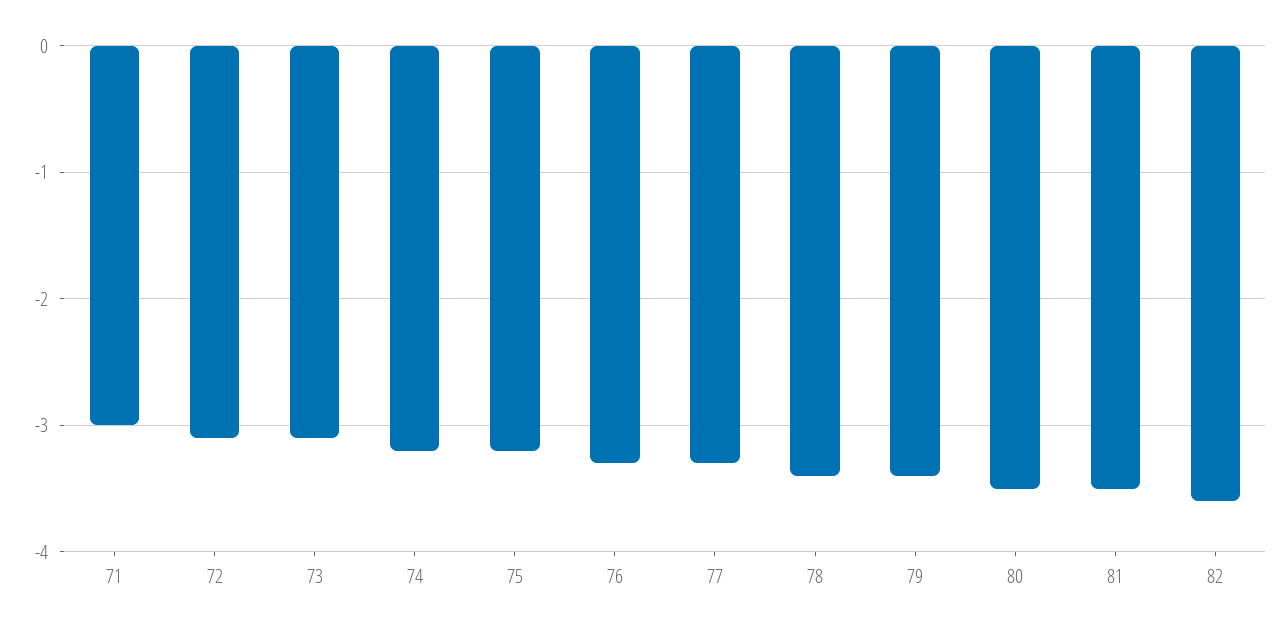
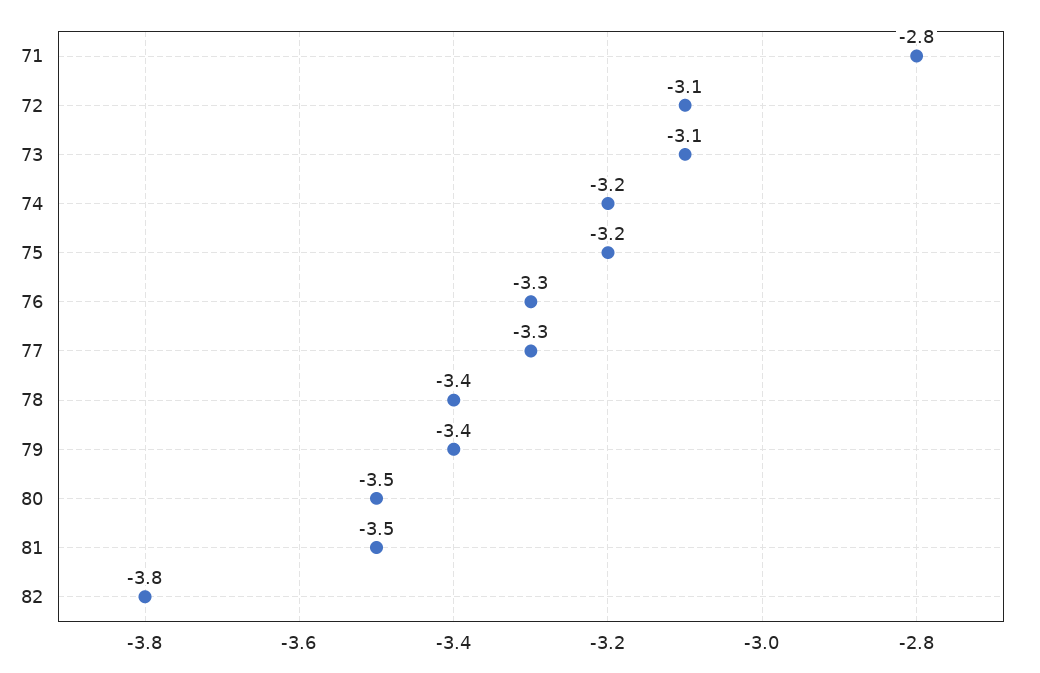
71: -3 -> -2.8
82: -3.6 -> -3.8

